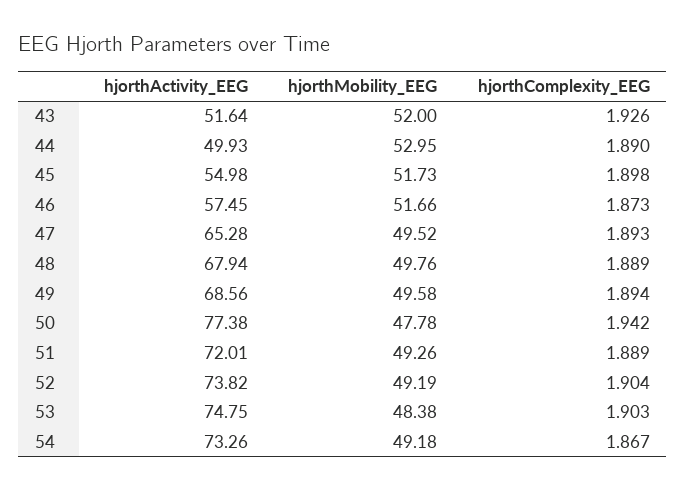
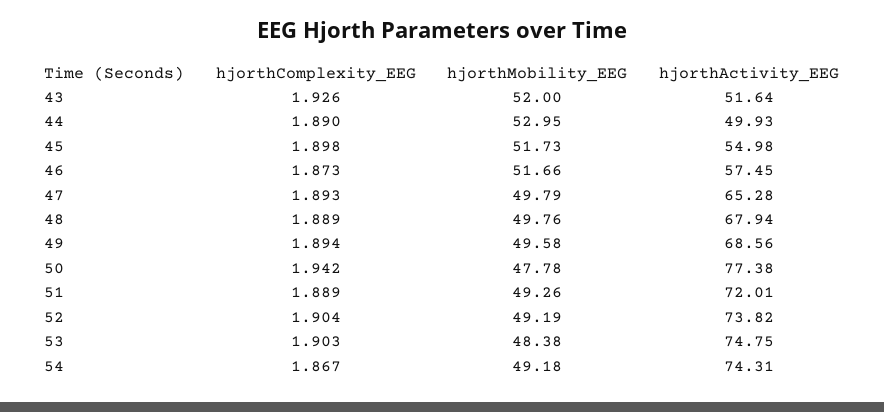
hjorthMobility_EEG, 47: 49.52 -> 49.79
hjorthActivity_EEG, 54: 73.26 -> 74.31

